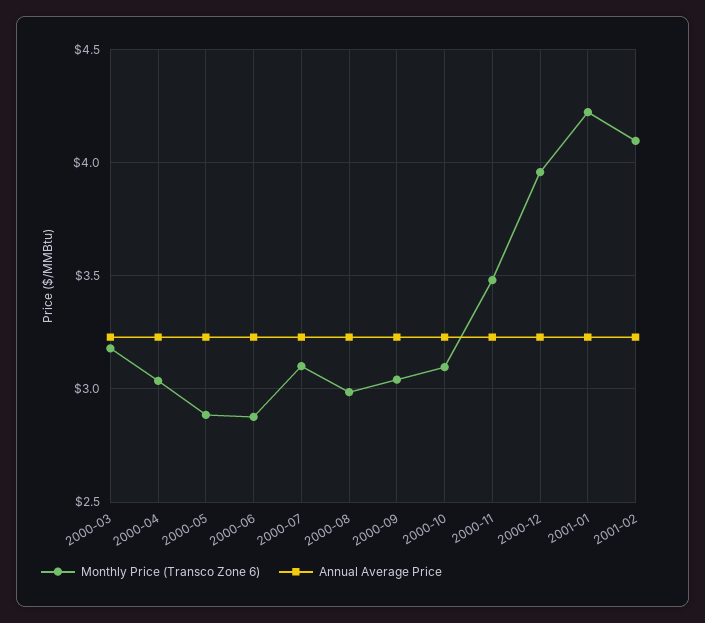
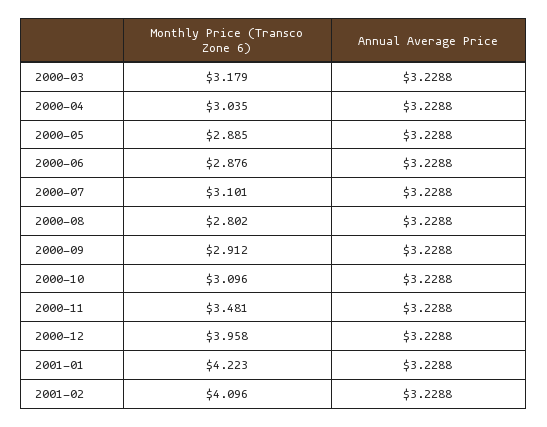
Monthly Price (Transco Zone 6), 2000-08: 3 -> 2.802
Monthly Price (Transco Zone 6), 2000-09: 3.05 -> 2.912

